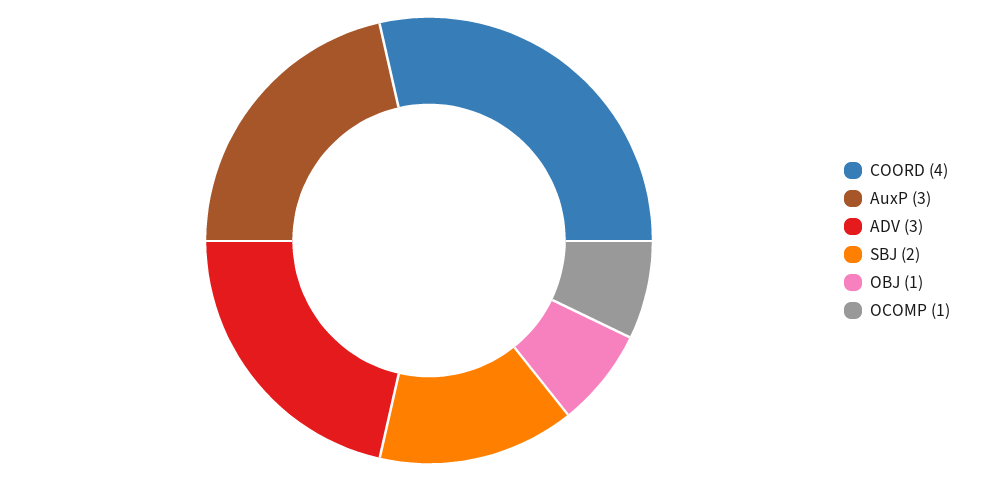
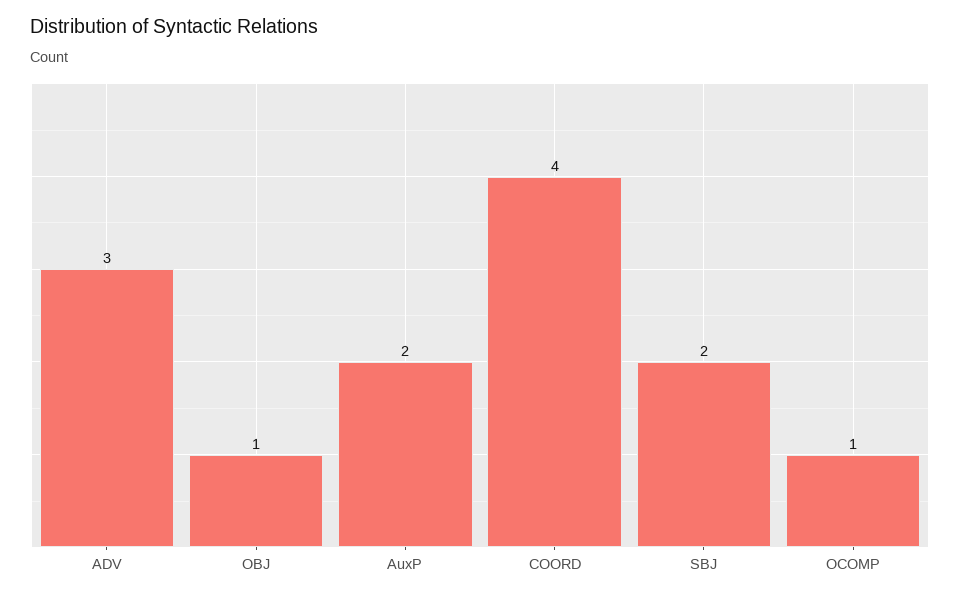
AuxP: 3 -> 2

